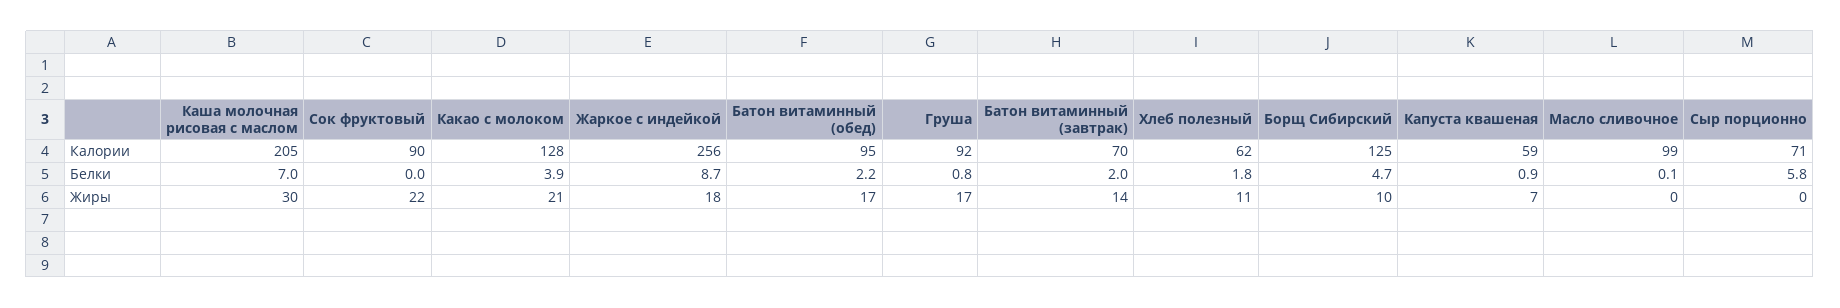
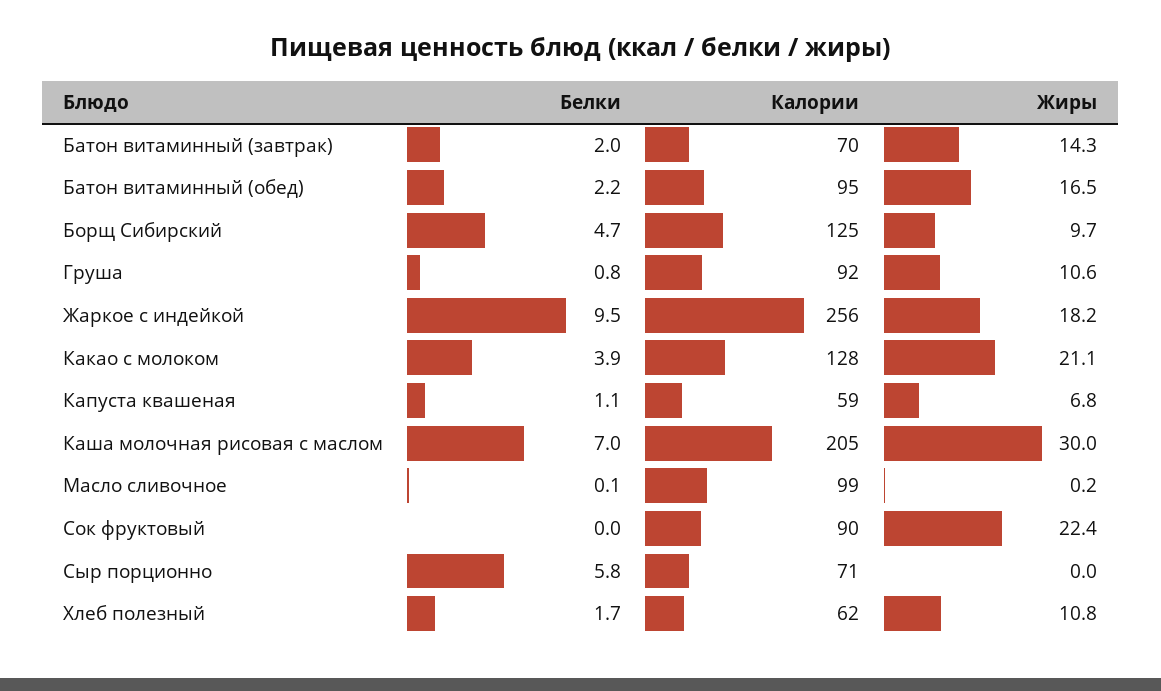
Жаркое с индейкой, Белки: 8.7 -> 9.5
Хлеб полезный, Белки: 1.8 -> 1.7
Капуста квашеная, Белки: 0.9 -> 1.1
Груша, Жиры: 17 -> 10.6

